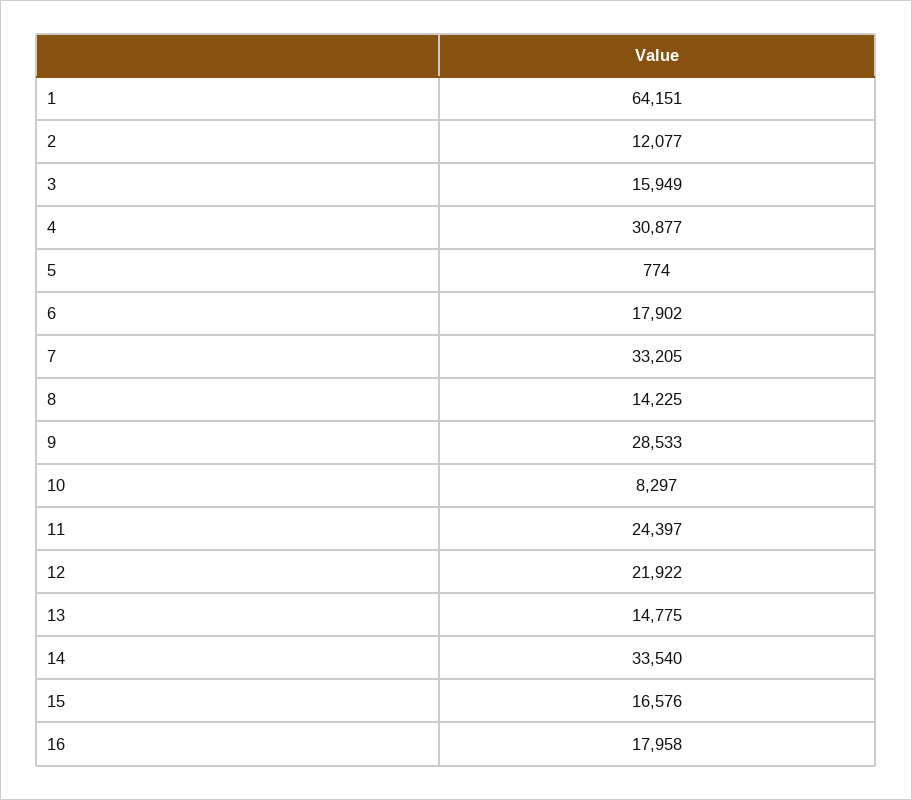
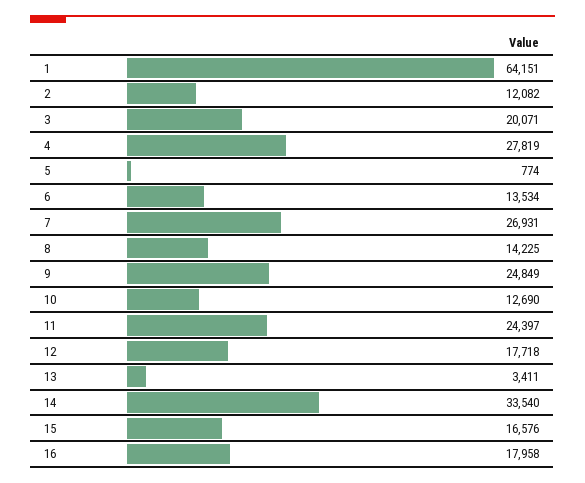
2: 12077 -> 12082
3: 15949 -> 20071
4: 30877 -> 27819
6: 17902 -> 13534
7: 33205 -> 26931
9: 28533 -> 24849
10: 8297 -> 12690
12: 21922 -> 17718
13: 14775 -> 3411

